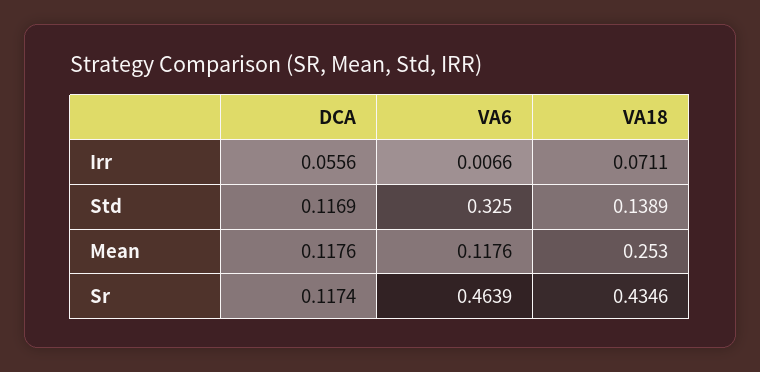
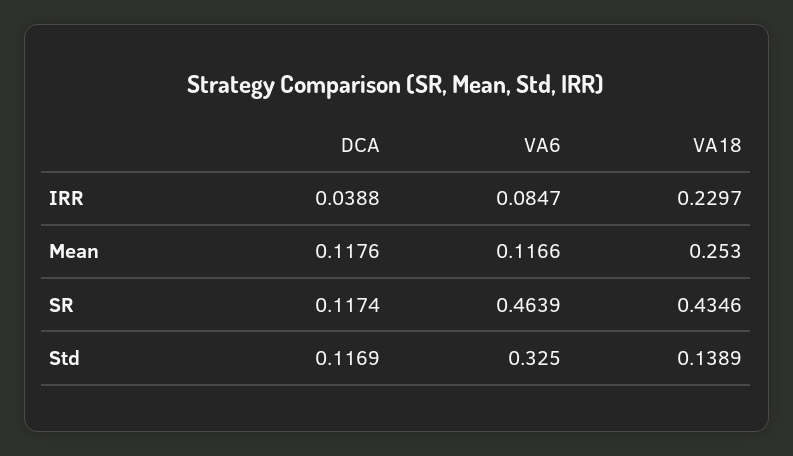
DCA, Irr: 0.0556 -> 0.0388
VA6, Irr: 0.0066 -> 0.0847
VA18, Irr: 0.0711 -> 0.2297
VA6, Mean: 0.1176 -> 0.1166

